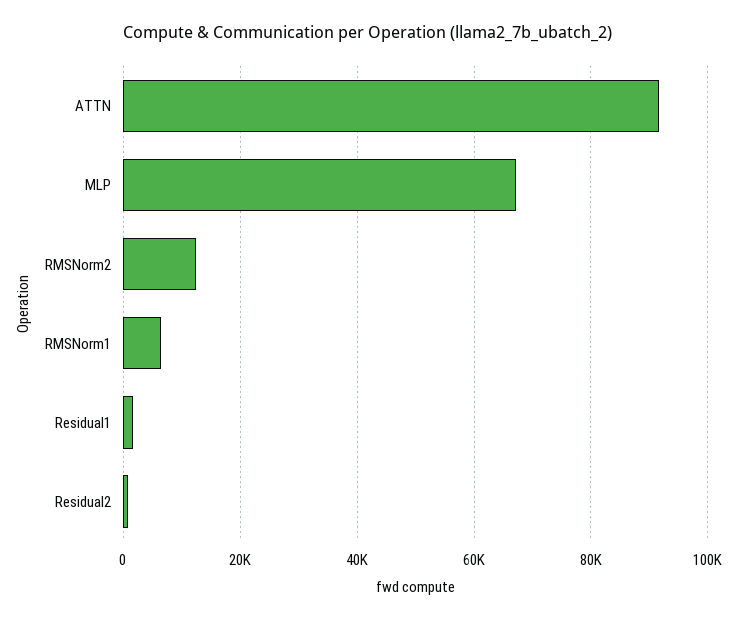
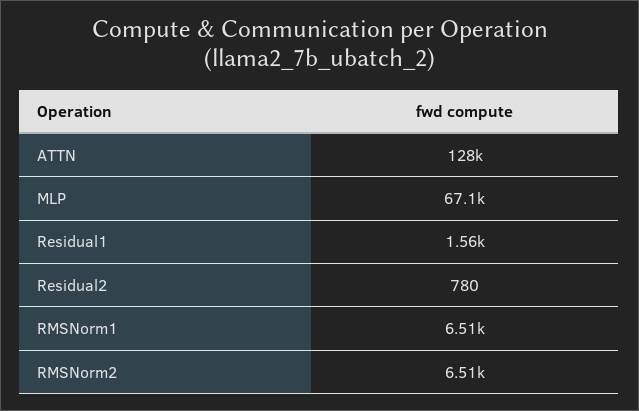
ATTN: 92000 -> 128000
RMSNorm2: 12000 -> 6510

